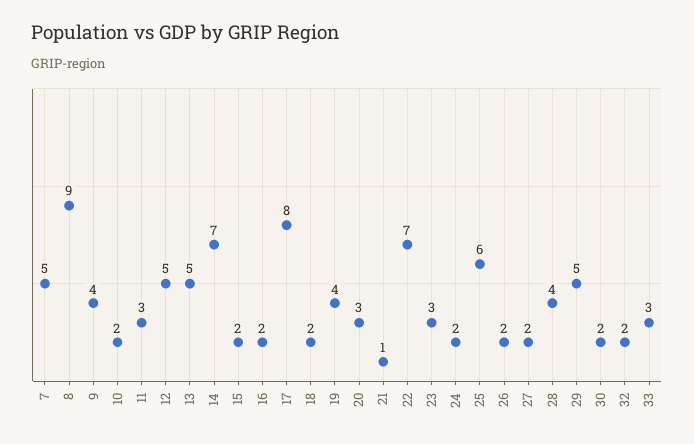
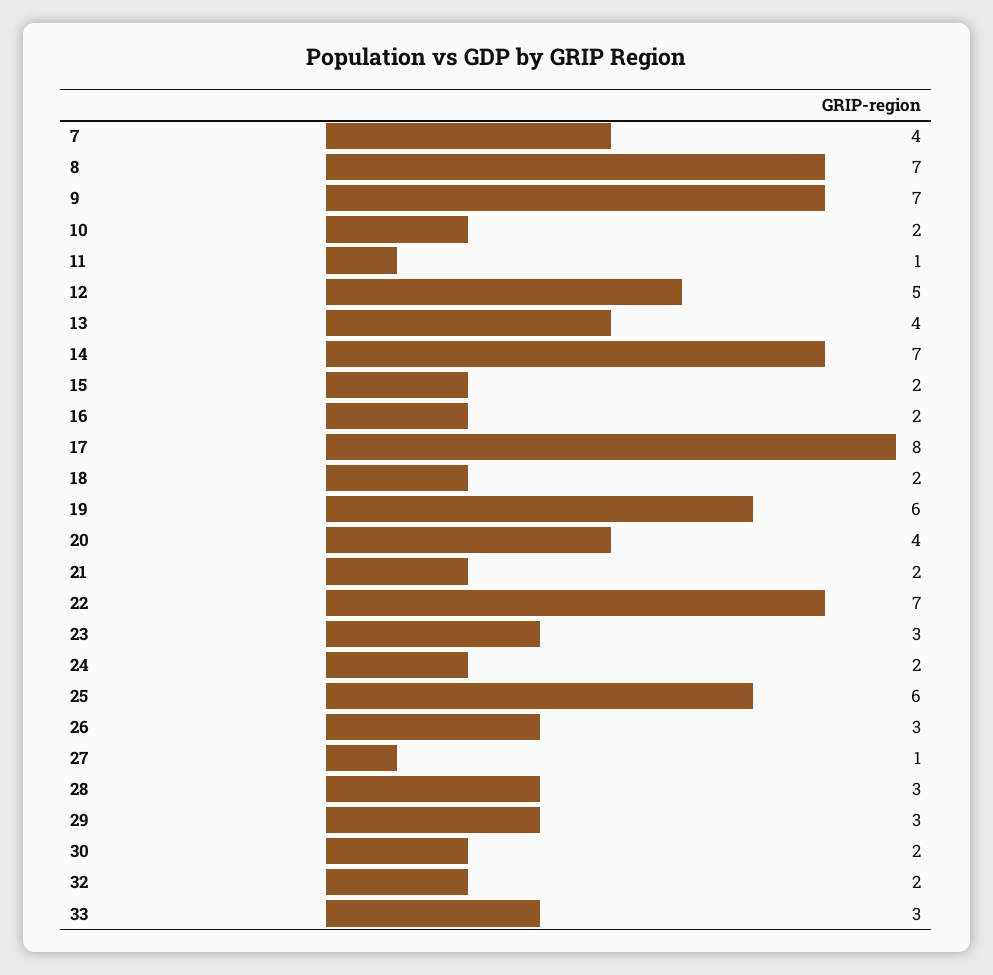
7: 5 -> 4
8: 9 -> 7
9: 4 -> 7
11: 3 -> 1
13: 5 -> 4
19: 4 -> 6
20: 3 -> 4
21: 1 -> 2
26: 2 -> 3
27: 2 -> 1
28: 4 -> 3
29: 5 -> 3

